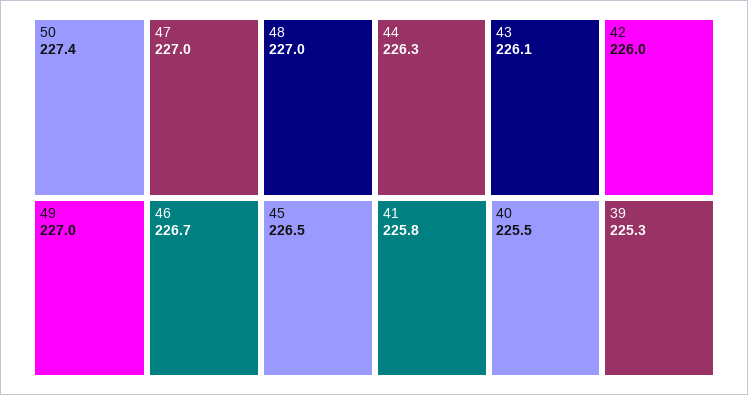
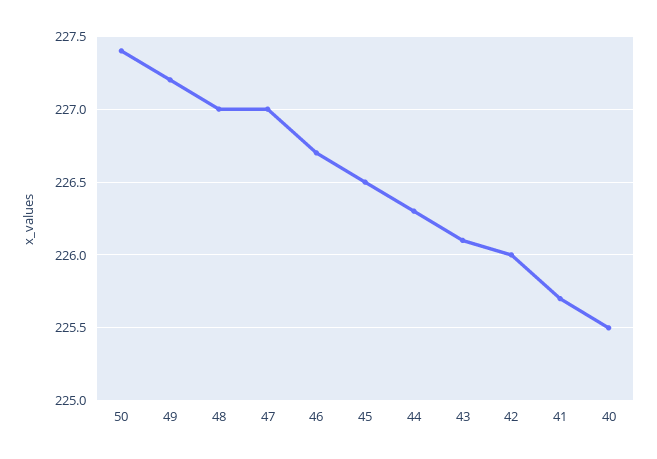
49: 227 -> 227.2
41: 225.8 -> 225.7
39: 225.3 -> none

